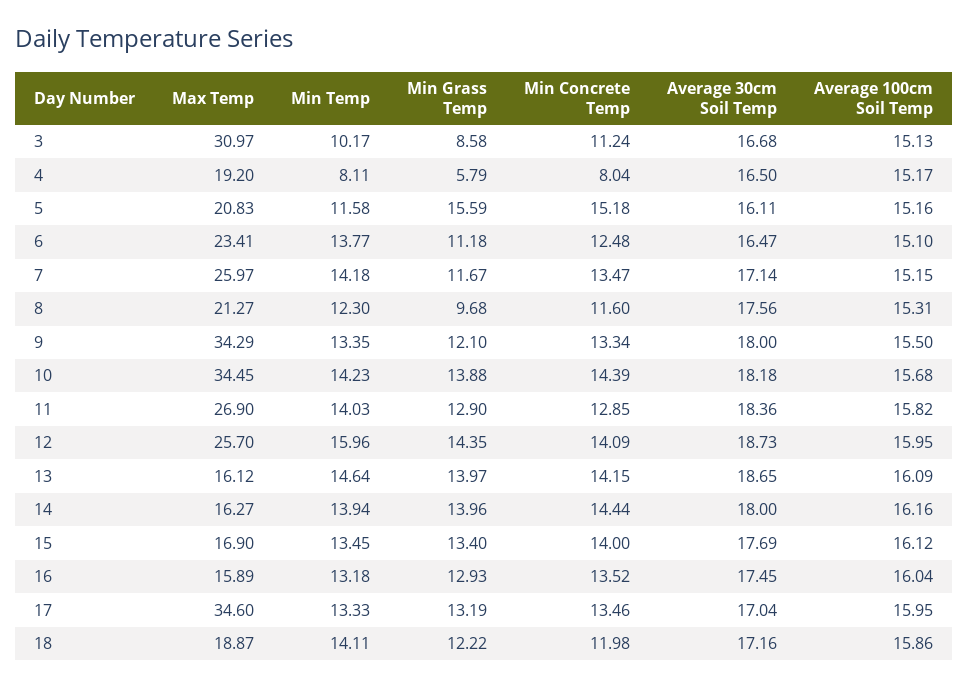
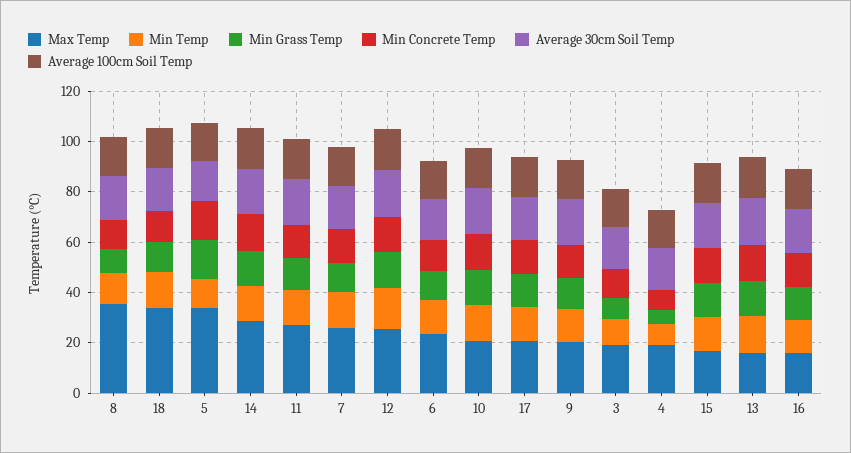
Max Temp, 3: 30.97 -> 20
Max Temp, 5: 20.83 -> 35
Max Temp, 8: 21.27 -> 35
Max Temp, 9: 34.29 -> 20
Max Temp, 10: 34.45 -> 20
Max Temp, 14: 16.27 -> 30
Max Temp, 17: 34.6 -> 20
Max Temp, 18: 18.87 -> 35

